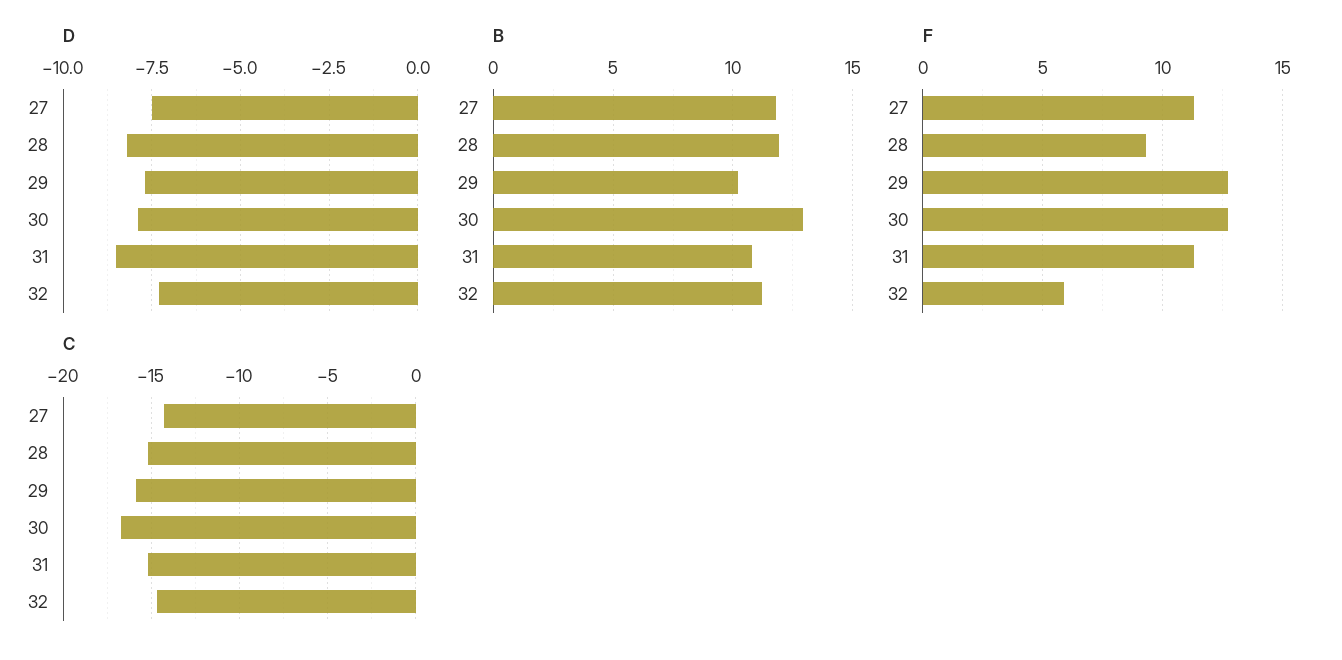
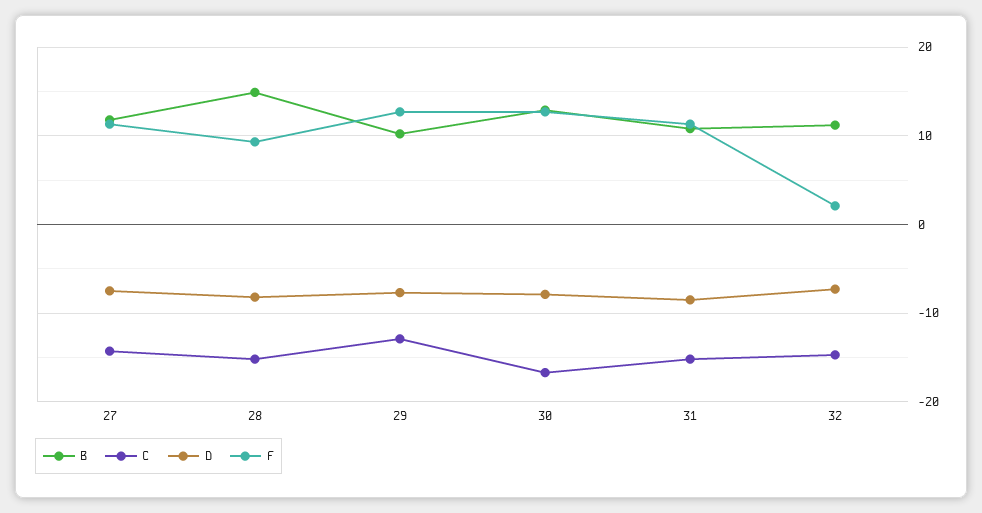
B, 28: 12 -> 15
F, 32: 6 -> 2
C, 29: -16 -> -13

